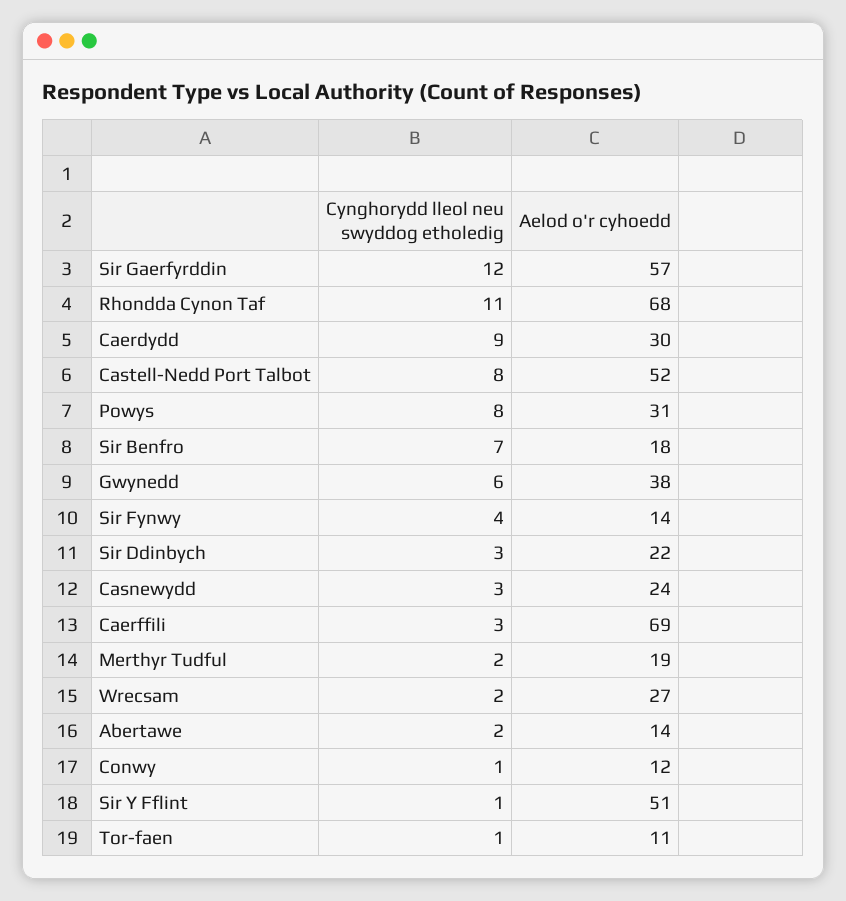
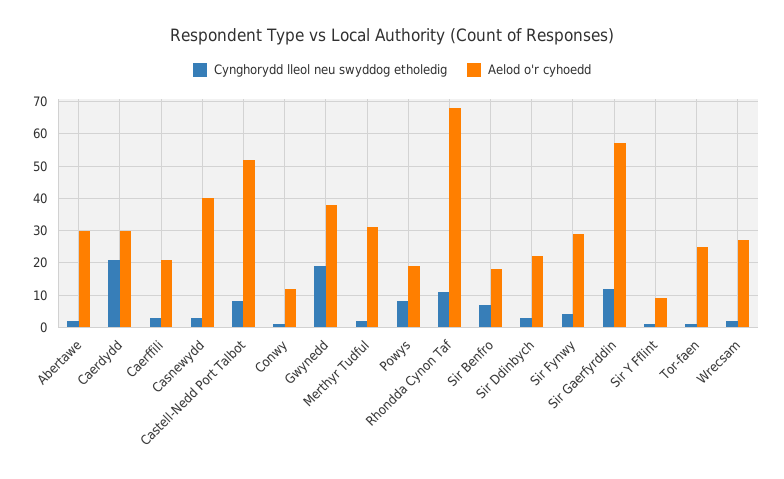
Cynghorydd lleol neu swyddog etholedig, Caerdydd: 9 -> 20
Aelod o'r cyhoedd, Powys: 31 -> 20
Cynghorydd lleol neu swyddog etholedig, Gwynedd: 6 -> 20
Aelod o'r cyhoedd, Sir Fynwy: 14 -> 30
Aelod o'r cyhoedd, Casnewydd: 24 -> 40
Aelod o'r cyhoedd, Caerffili: 69 -> 20
Aelod o'r cyhoedd, Merthyr Tudful: 19 -> 30
Aelod o'r cyhoedd, Abertawe: 14 -> 30
Aelod o'r cyhoedd, Sir Y Fflint: 51 -> 10
Aelod o'r cyhoedd, Tor-faen: 11 -> 25

